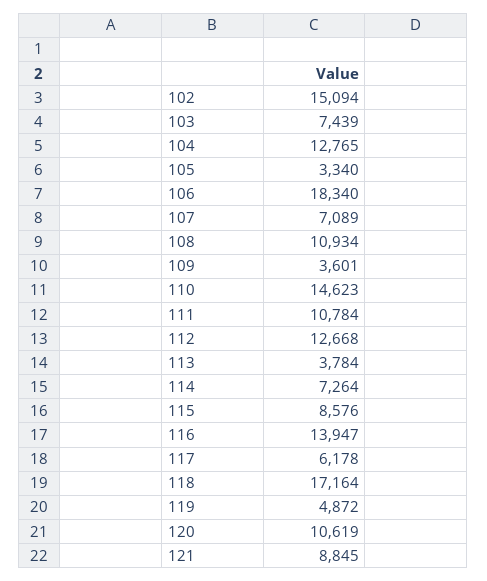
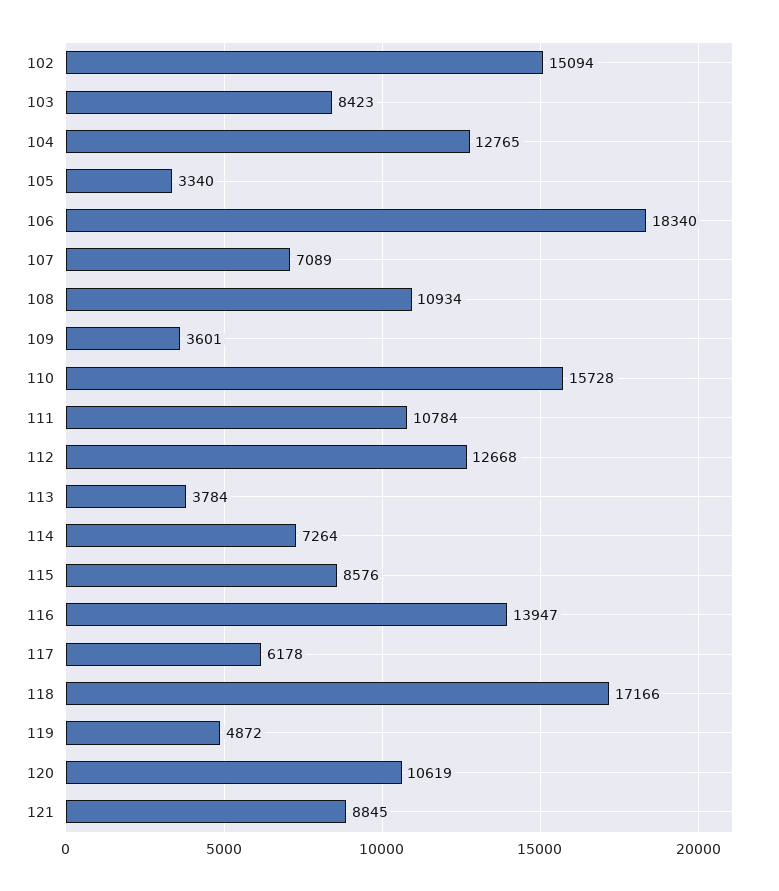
103: 7439 -> 8423
110: 14623 -> 15728
118: 17164 -> 17166

